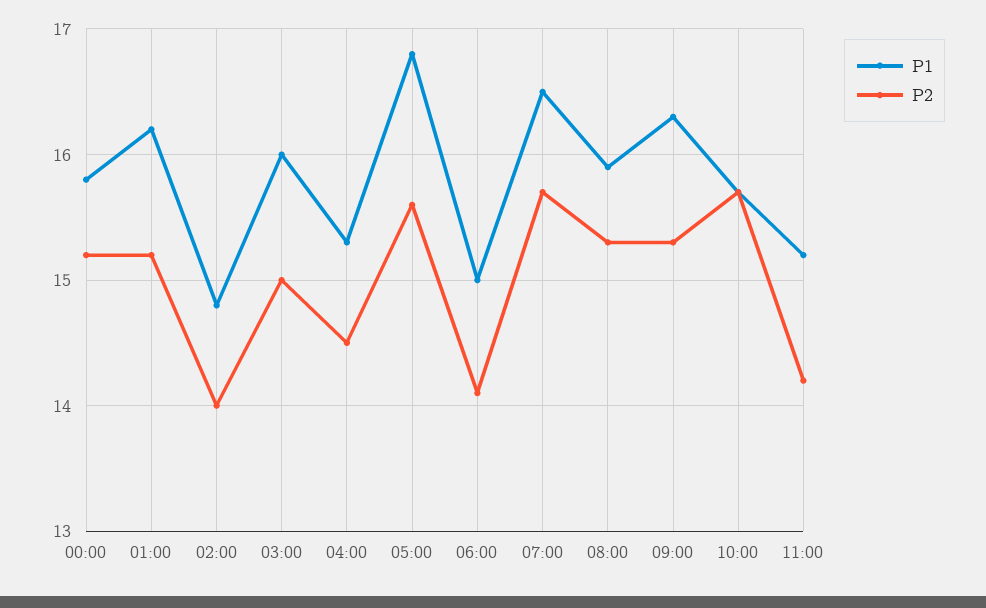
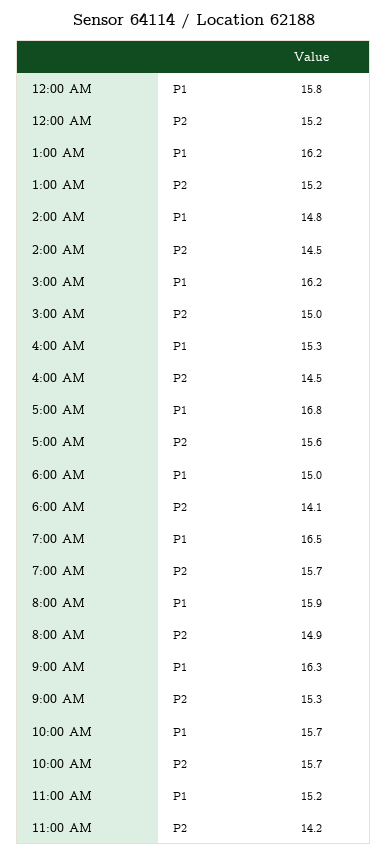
P2, 02:00: 14 -> 14.5
P1, 03:00: 16 -> 16.2
P2, 08:00: 15.3 -> 14.9

